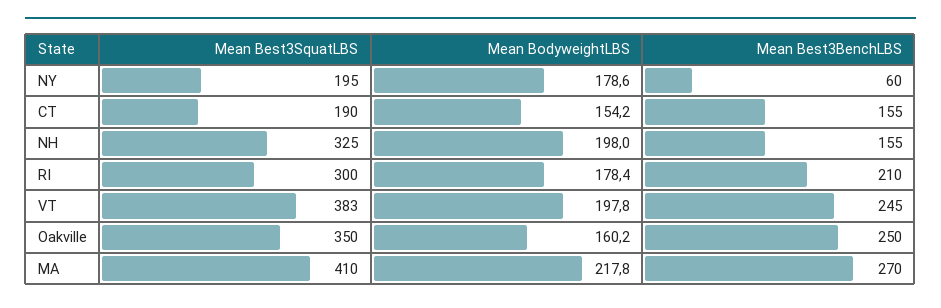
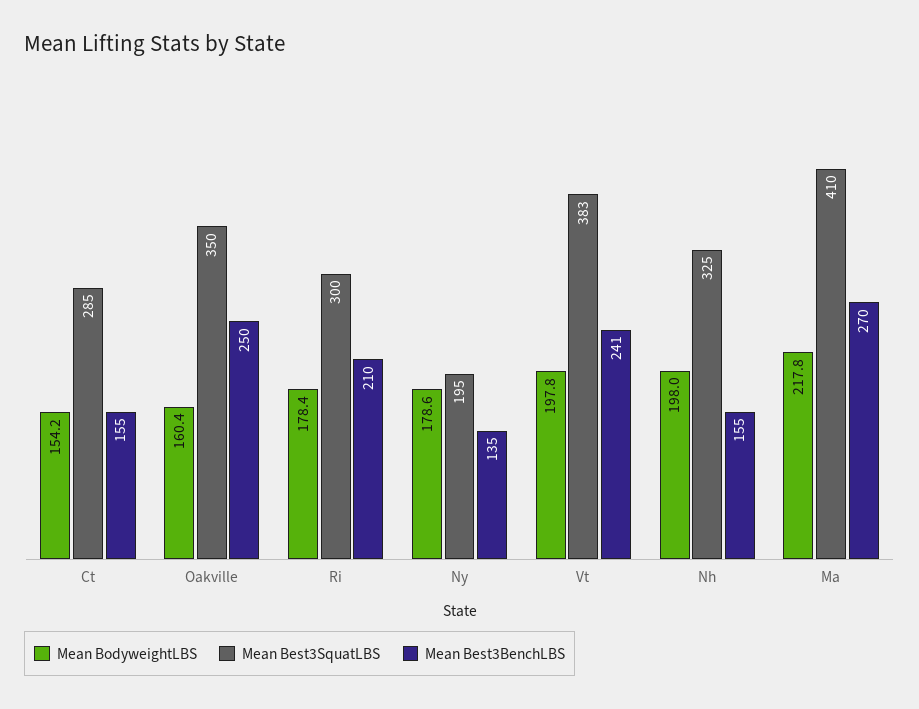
Mean Best3BenchLBS, NY: 60 -> 135
Mean Best3SquatLBS, CT: 190 -> 285
Mean Best3BenchLBS, VT: 245 -> 241
Mean BodyweightLBS, Oakville: 160.2 -> 160.4

